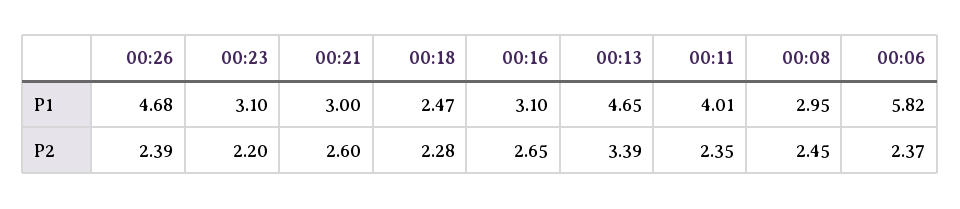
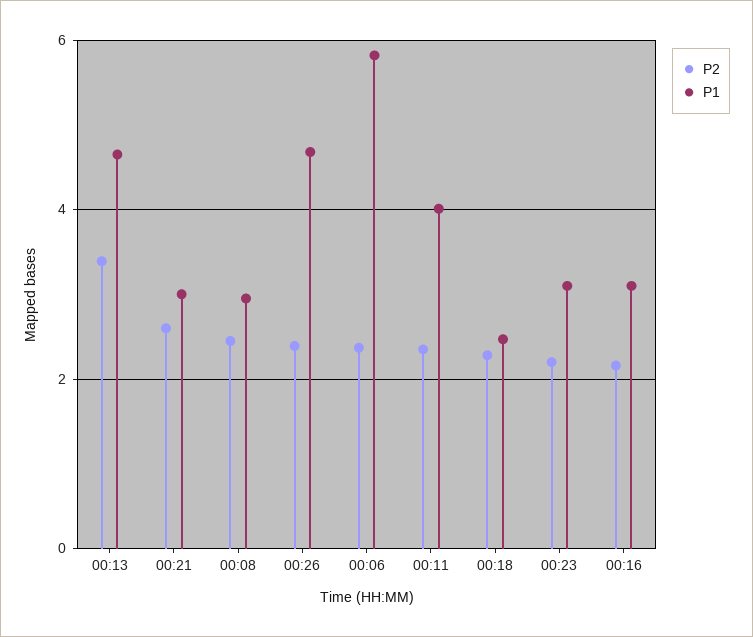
P2, 00:16: 2.65 -> 2.2

